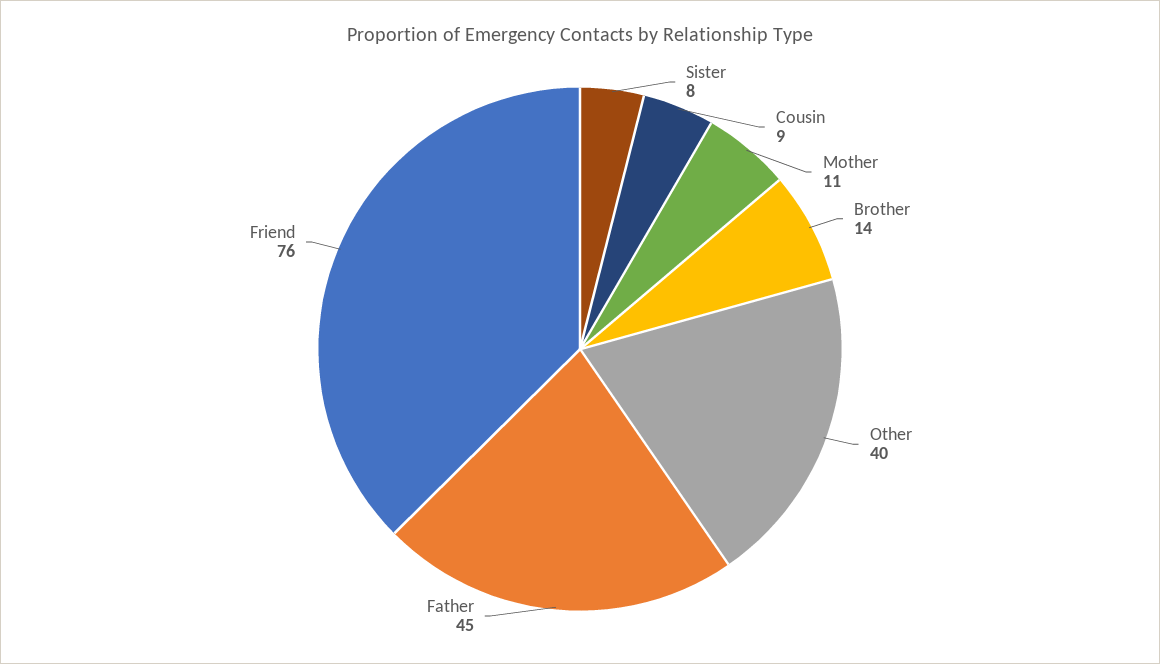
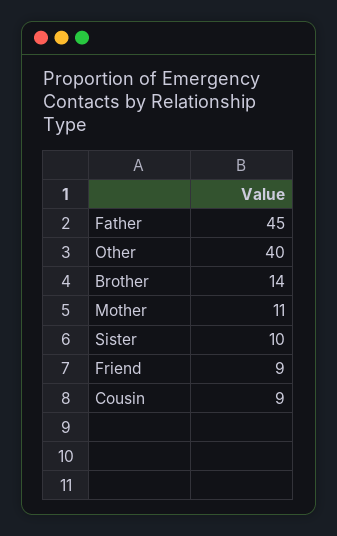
Sister: 8 -> 10
Friend: 76 -> 9

